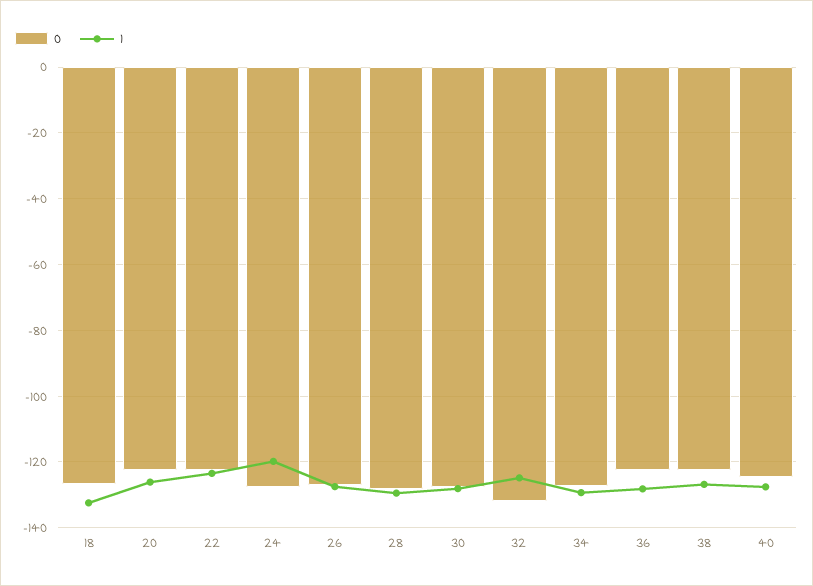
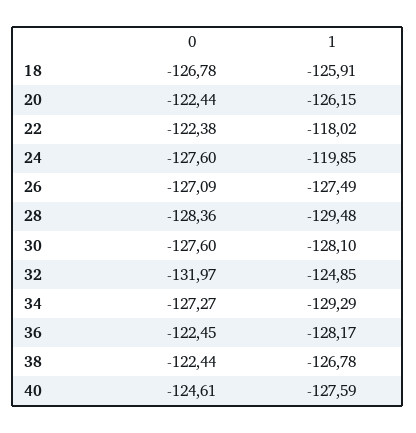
1, 18: -132 -> -125.91
1, 22: -124 -> -118.02

